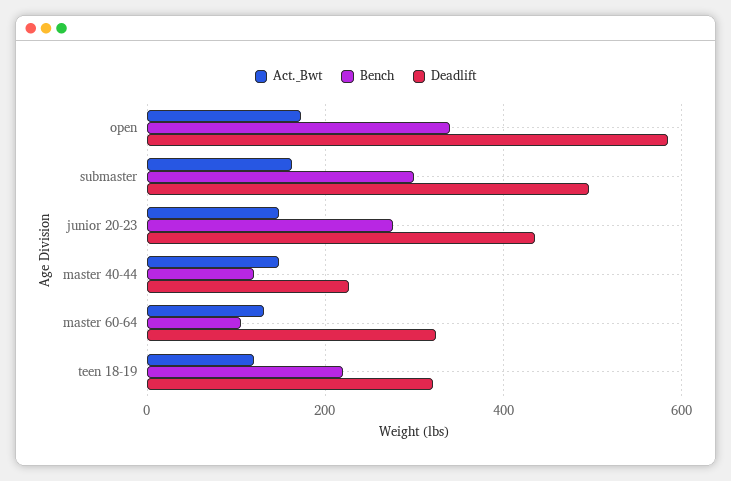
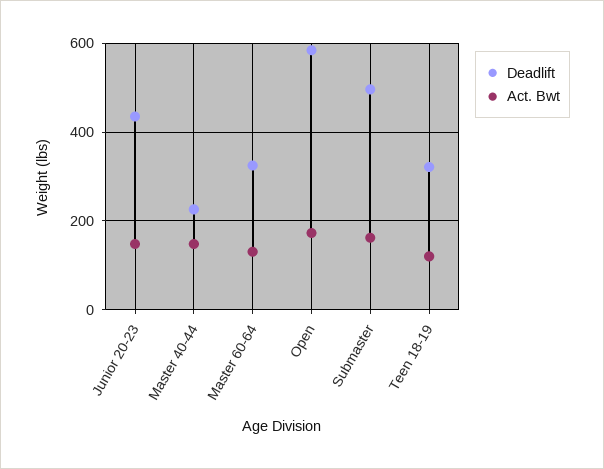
Bench, open: 340 -> none
Bench, submaster: 300 -> none
Bench, junior 20-23: 280 -> none
Bench, master 40-44: 120 -> none
Bench, master 60-64: 100 -> none
Bench, teen 18-19: 220 -> none

